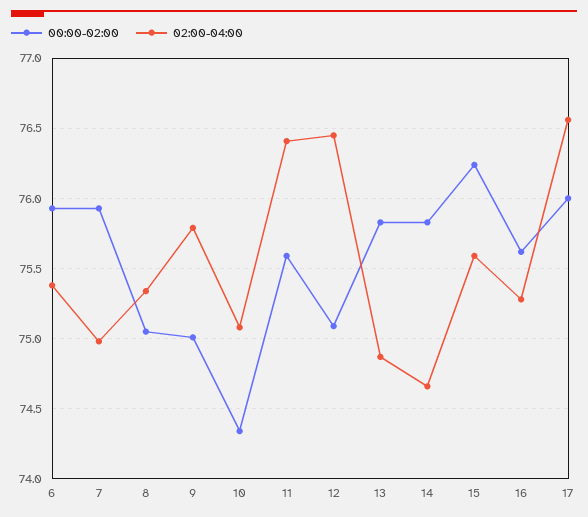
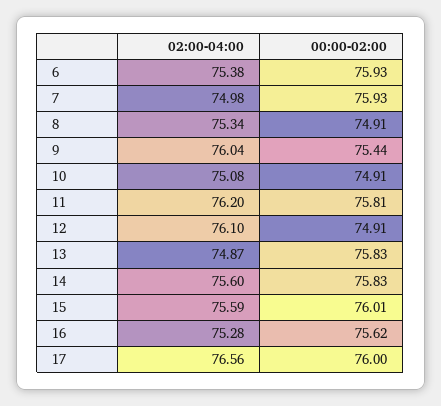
00:00-02:00, 8: 75.05 -> 74.91
00:00-02:00, 9: 75 -> 75.44
02:00-04:00, 9: 75.8 -> 76.04
00:00-02:00, 10: 74.35 -> 74.91
00:00-02:00, 11: 75.6 -> 75.81
02:00-04:00, 11: 76.4 -> 76.2
00:00-02:00, 12: 75.1 -> 74.91
02:00-04:00, 12: 76.45 -> 76.1
02:00-04:00, 14: 74.65 -> 75.6
00:00-02:00, 15: 76.25 -> 76.01

